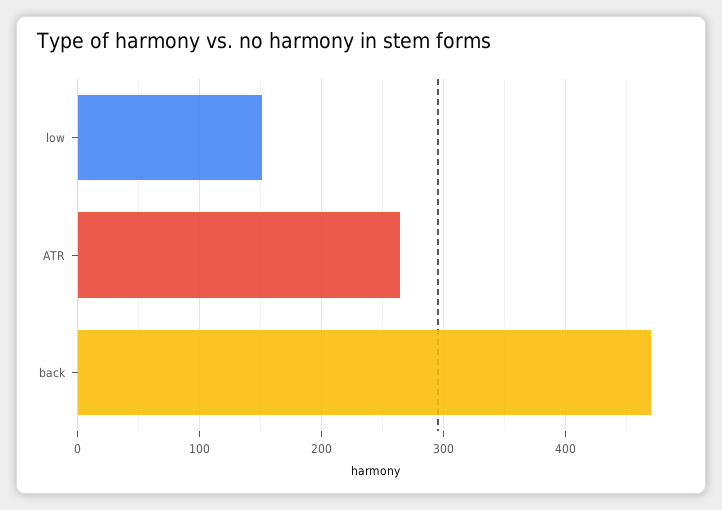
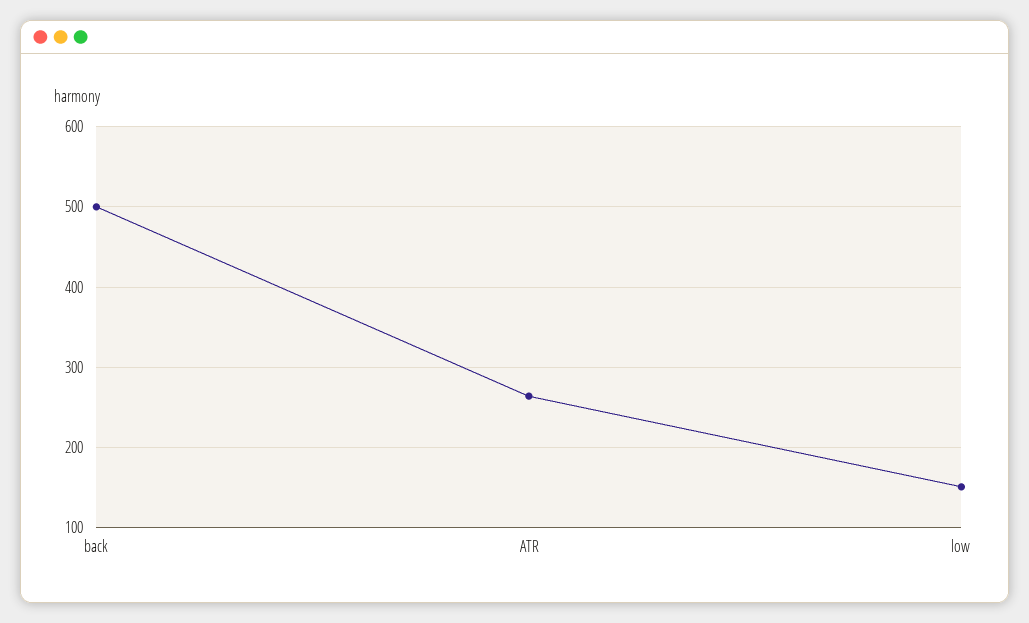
back: 470 -> 500

